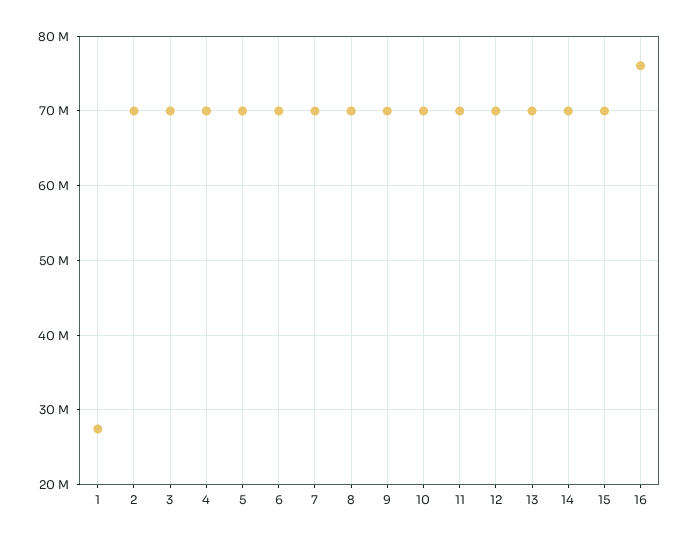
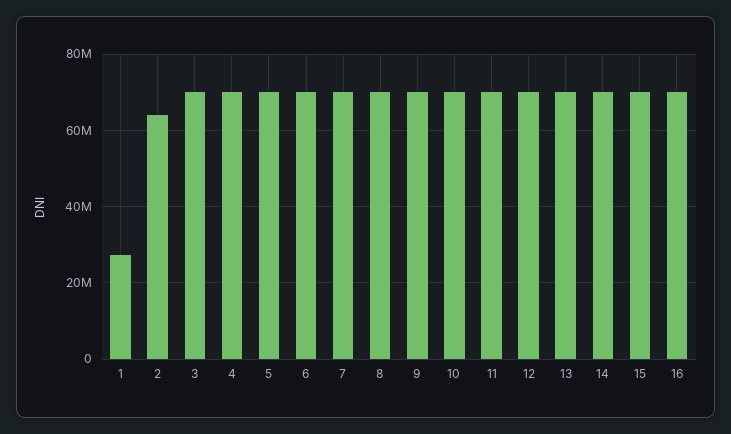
2: 70000000 -> 64000000
16: 76000000 -> 70000000

